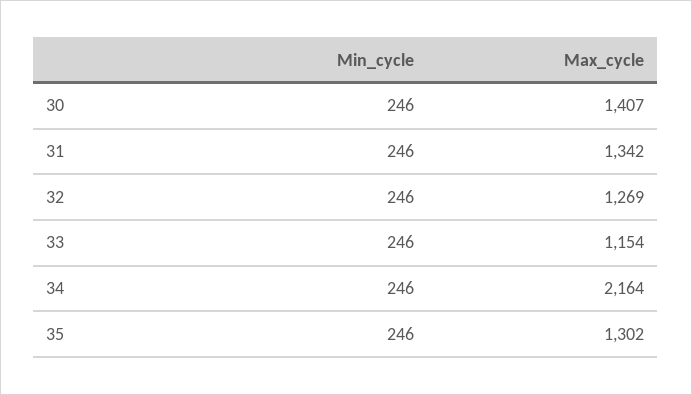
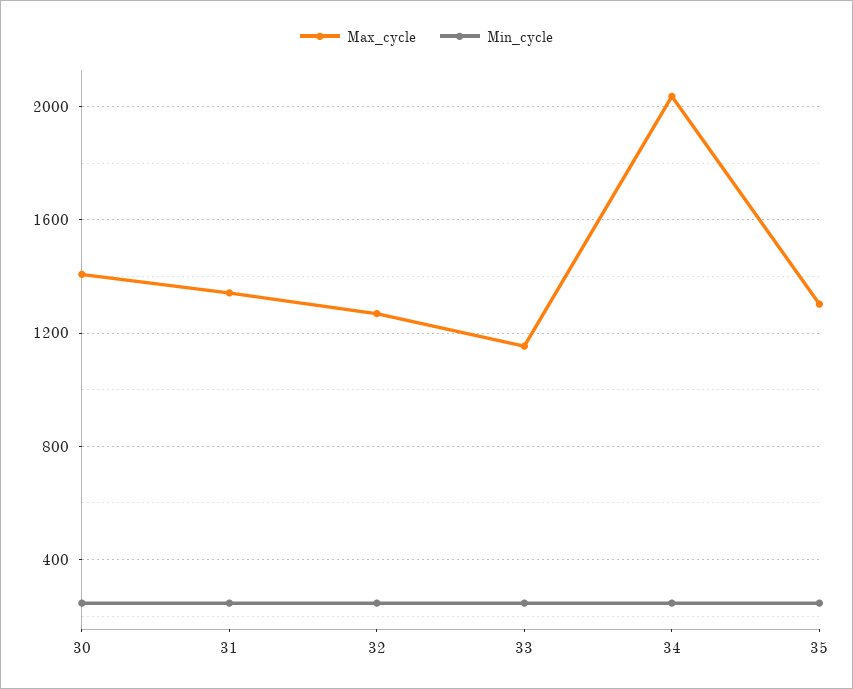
Max_cycle, 34: 2164 -> 2050

